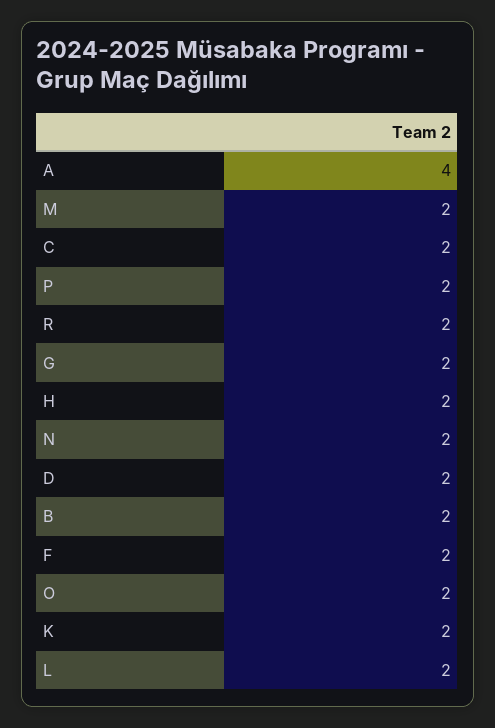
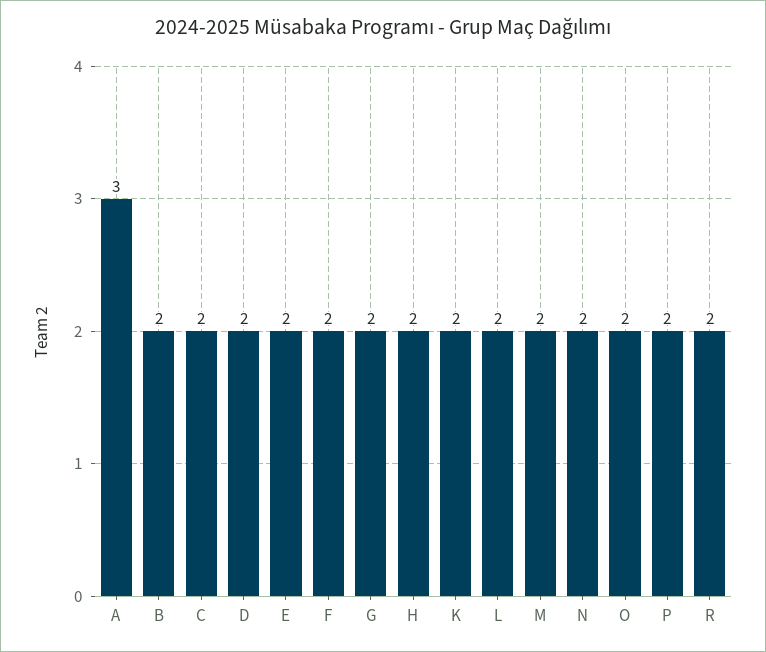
A: 4 -> 3
E: none -> 2

